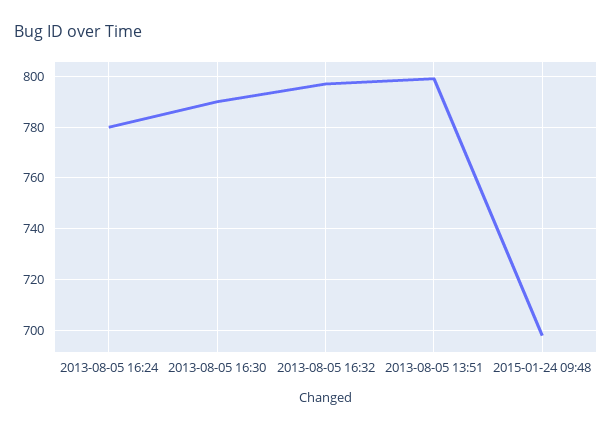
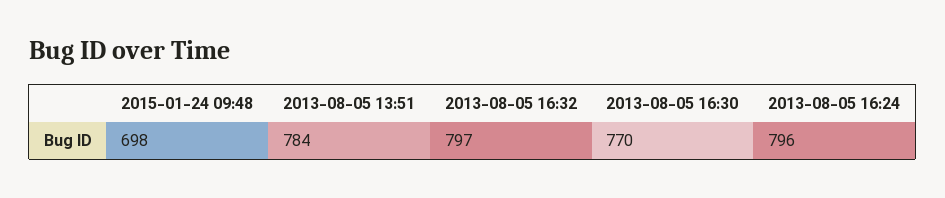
2013-08-05 16:24: 780 -> 796
2013-08-05 16:30: 790 -> 770
2013-08-05 13:51: 800 -> 784

